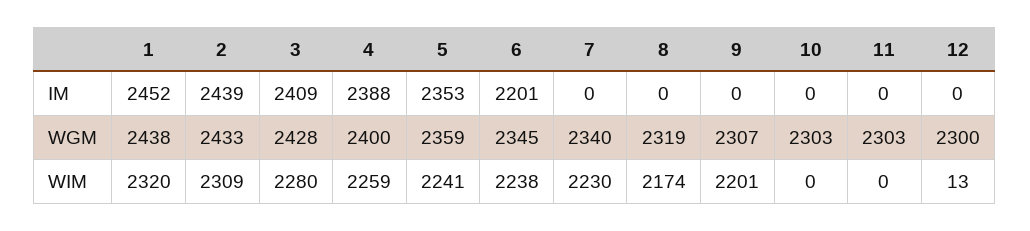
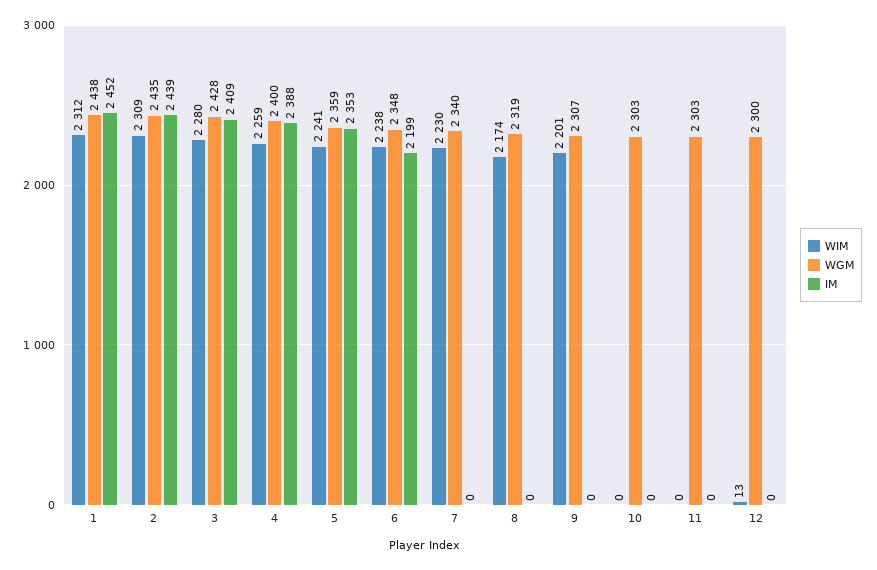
IM, 6: 2201 -> 2199
WGM, 2: 2433 -> 2435
WGM, 6: 2345 -> 2348
WIM, 1: 2320 -> 2312

